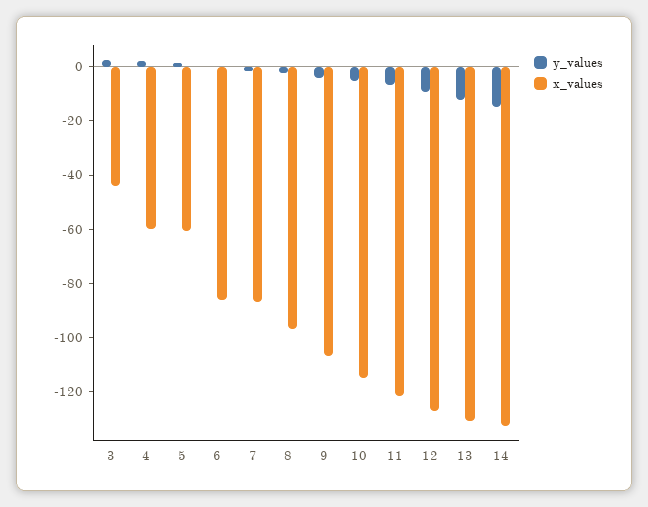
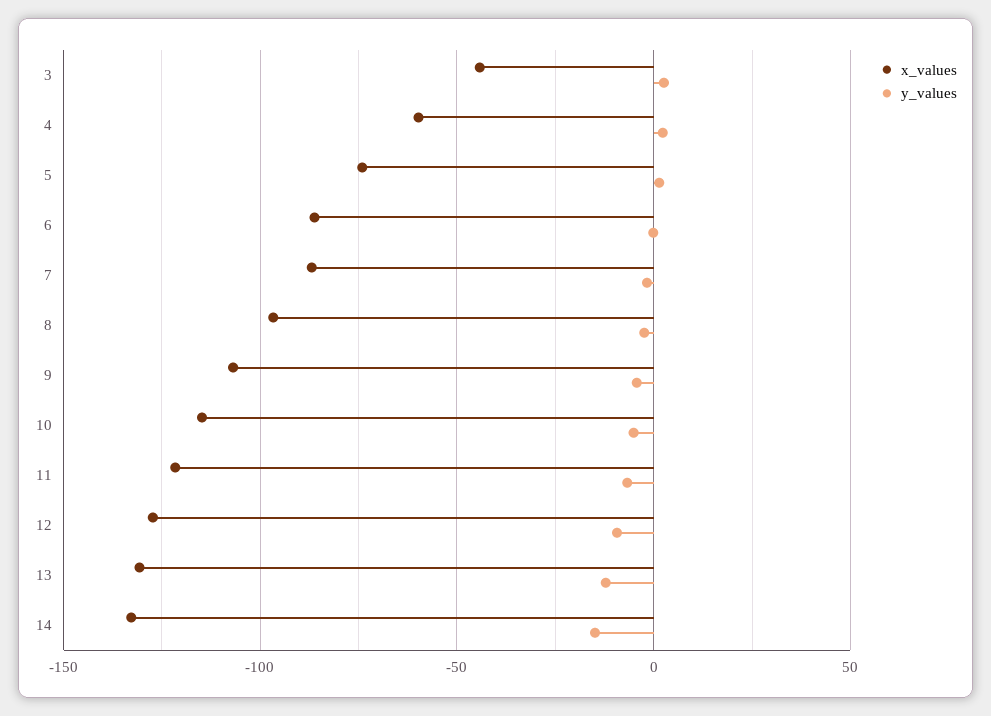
x_values, 5: -60 -> -75

